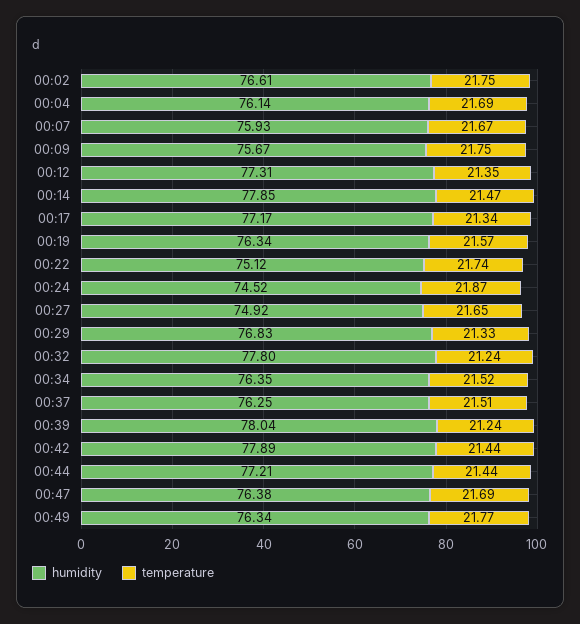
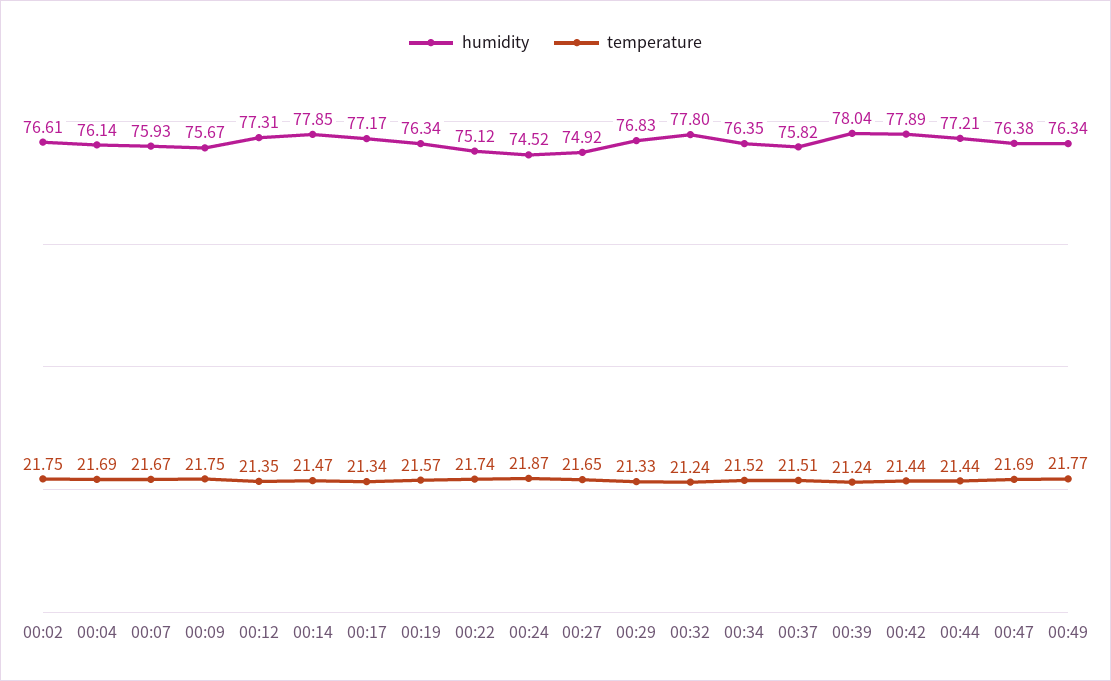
humidity, 00:37: 76.25 -> 75.82

